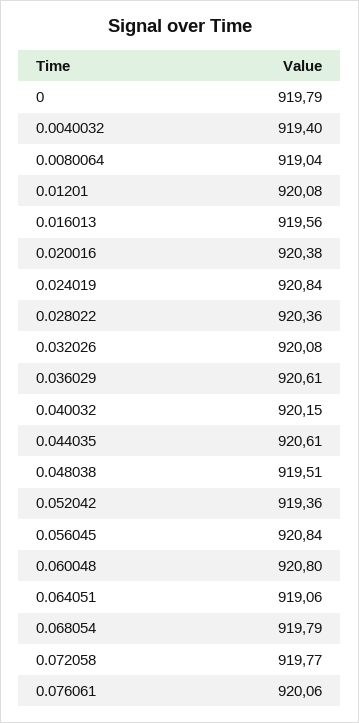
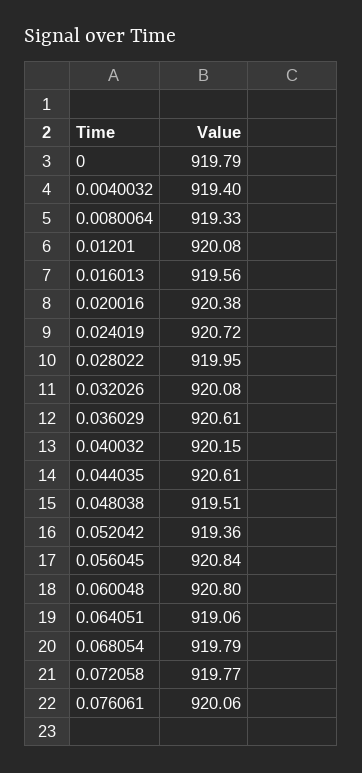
0.0080064: 919.04 -> 919.33
0.024019: 920.84 -> 920.72
0.028022: 920.36 -> 919.95

